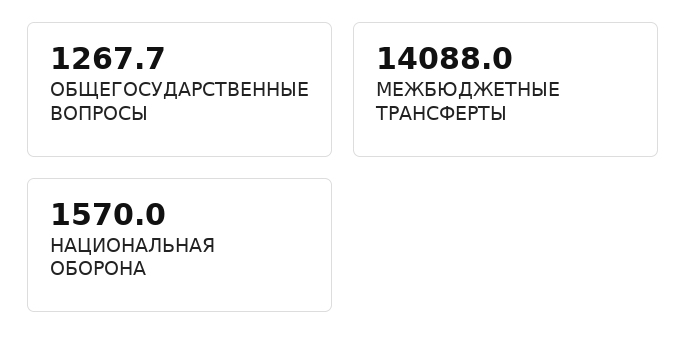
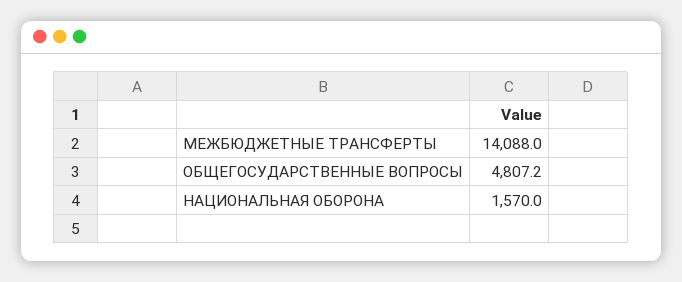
ОБЩЕГОСУДАРСТВЕННЫЕ ВОПРОСЫ: 1267.7 -> 4807.2

